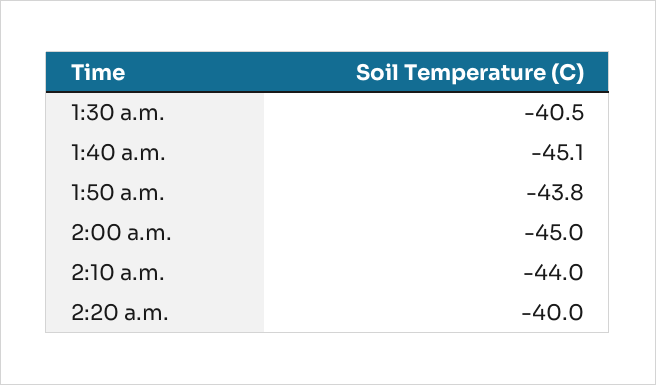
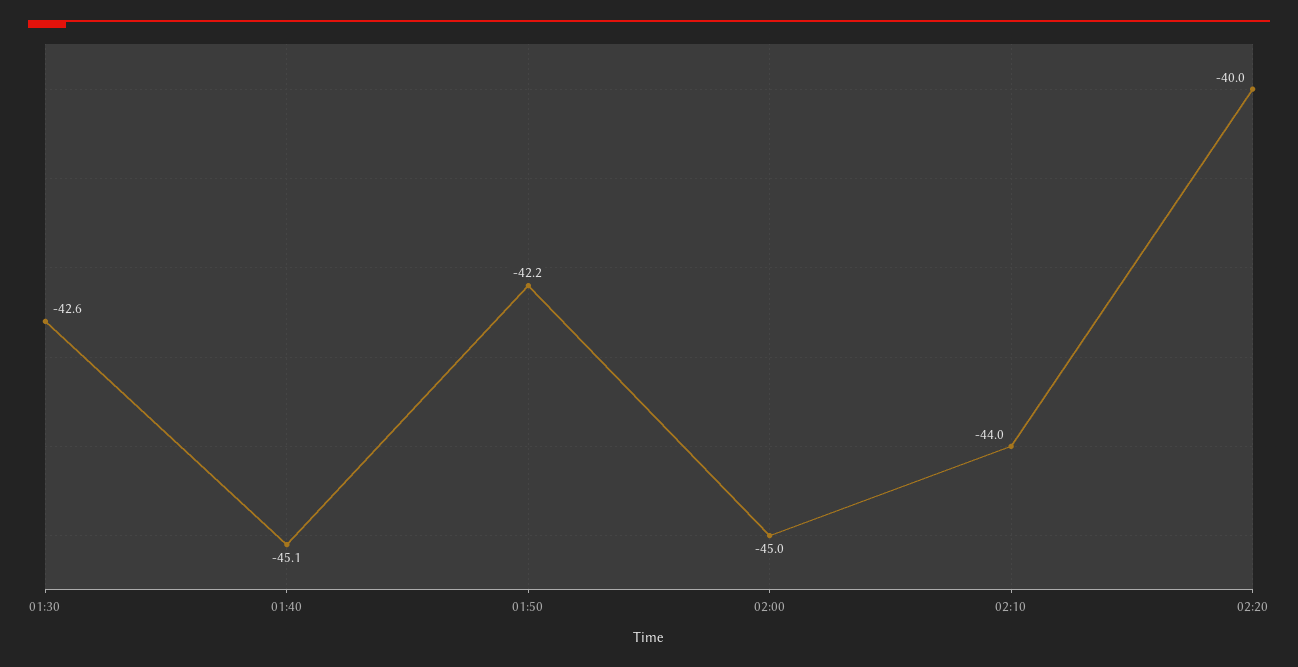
1:30 a.m.: -40.5 -> -42.6
1:50 a.m.: -43.8 -> -42.2

